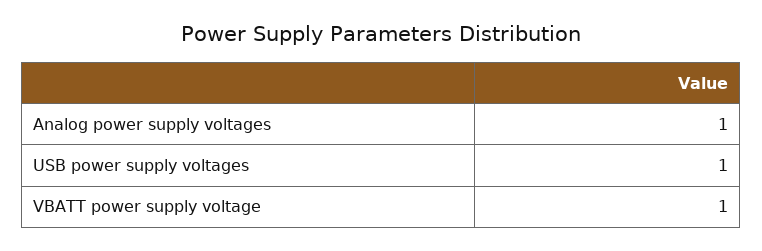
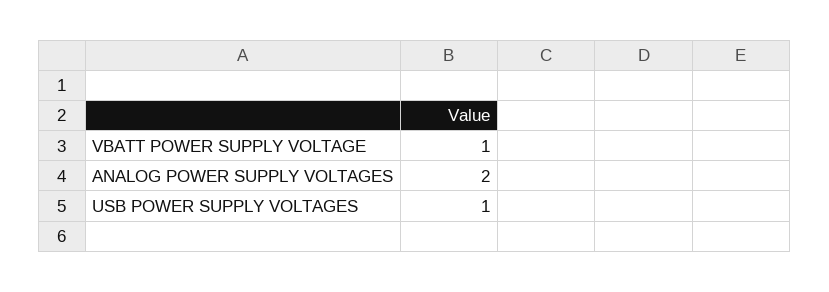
Analog power supply voltages: 1 -> 2

